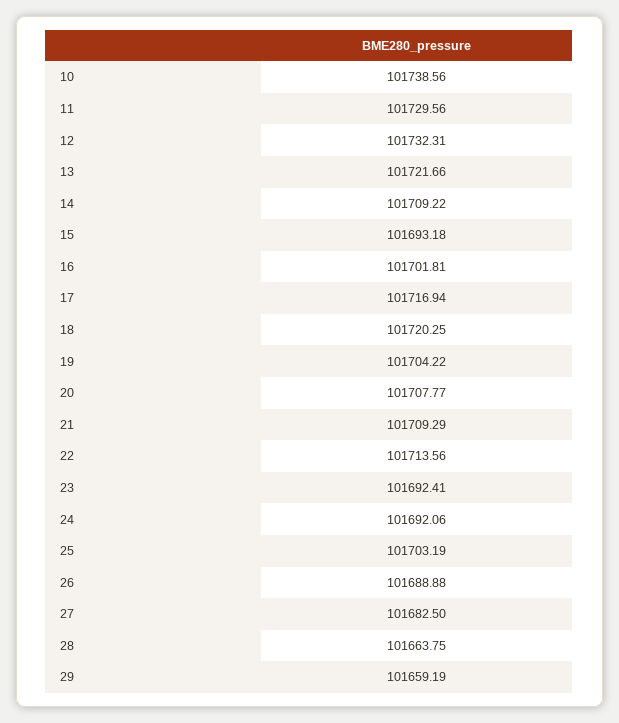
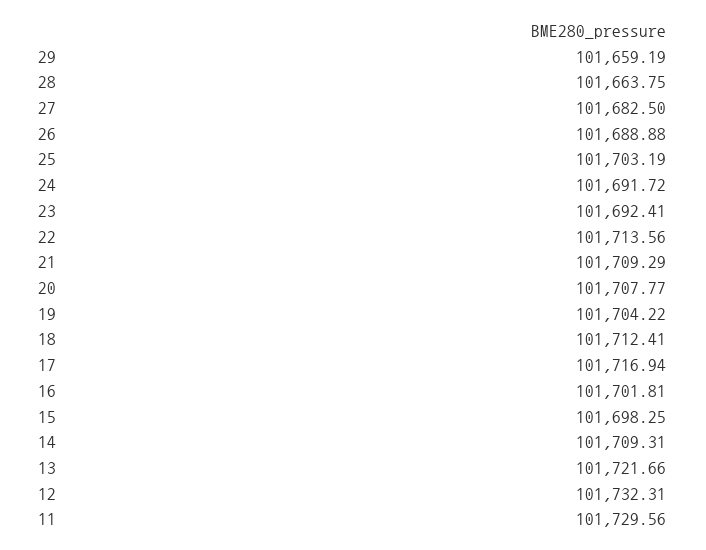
10: 101738.56 -> none
14: 101709.22 -> 101709.31
15: 101693.18 -> 101698.25
18: 101720.25 -> 101712.41
24: 101692.06 -> 101691.72

